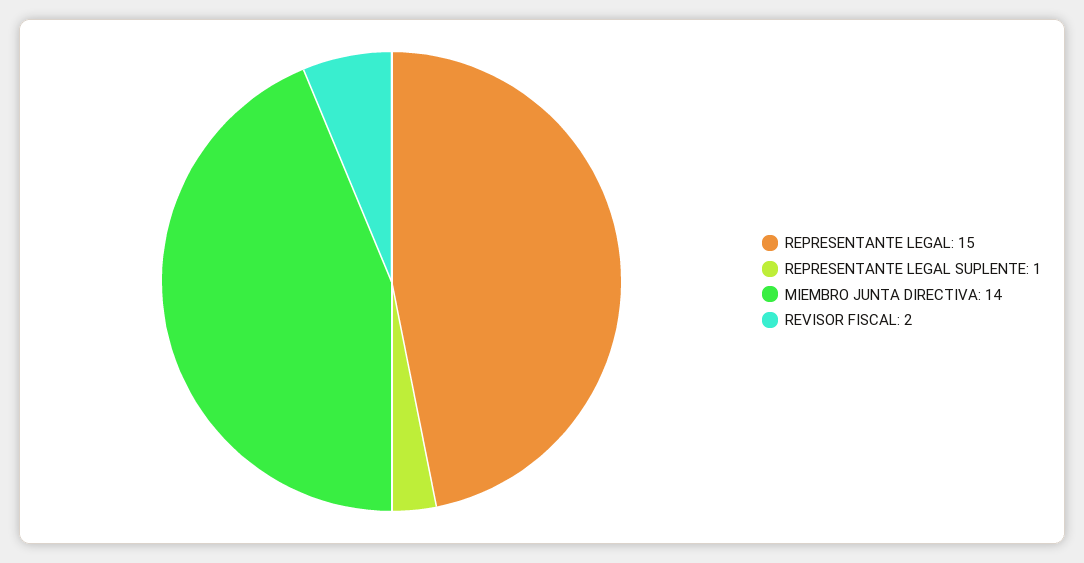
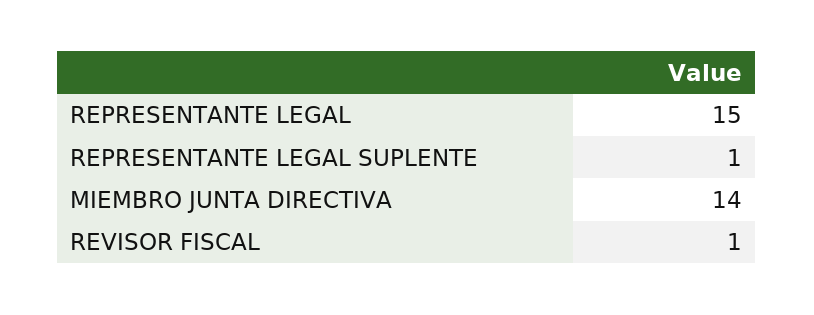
REVISOR FISCAL: 2 -> 1

